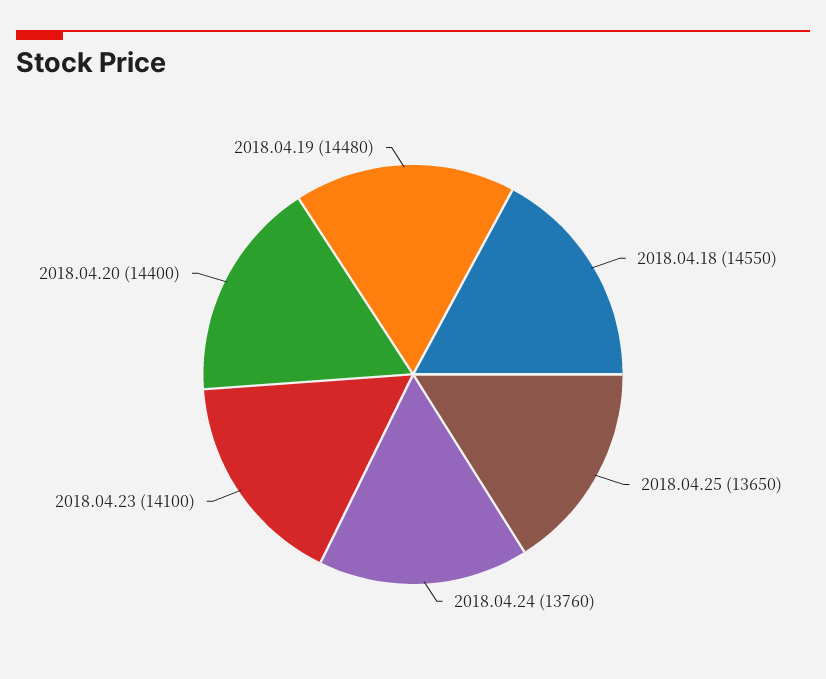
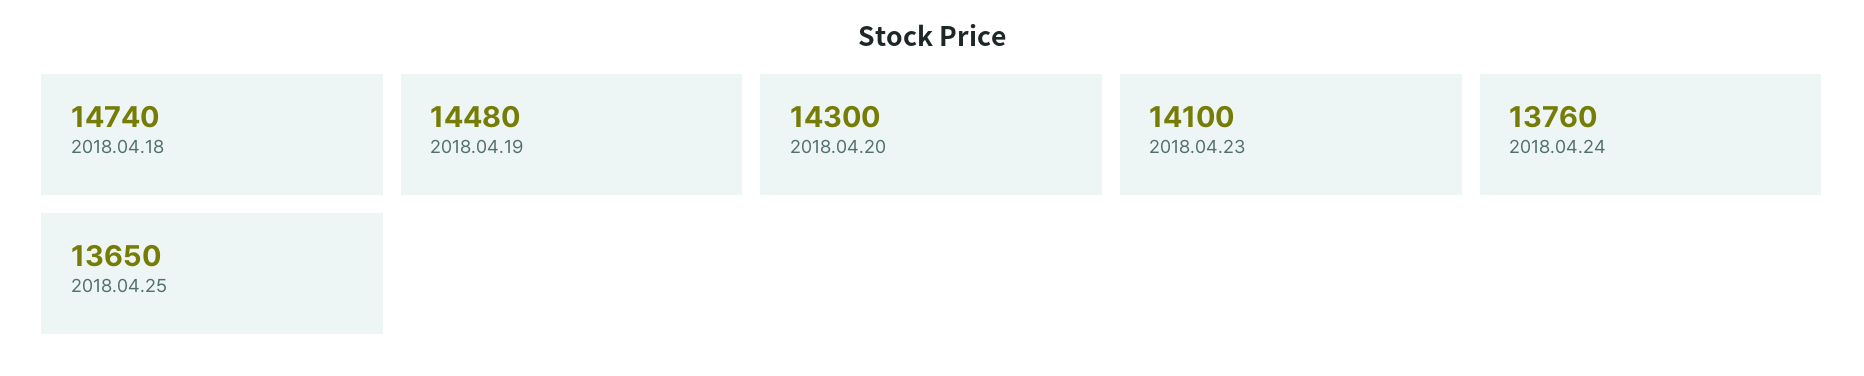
2018.04.18: 14550 -> 14740
2018.04.20: 14400 -> 14300

